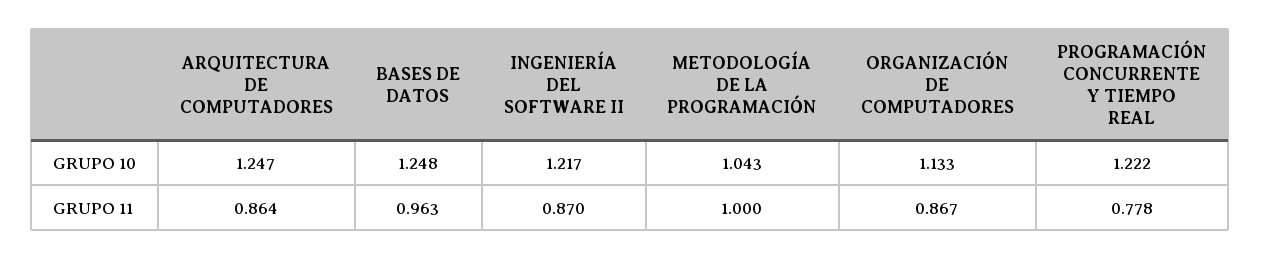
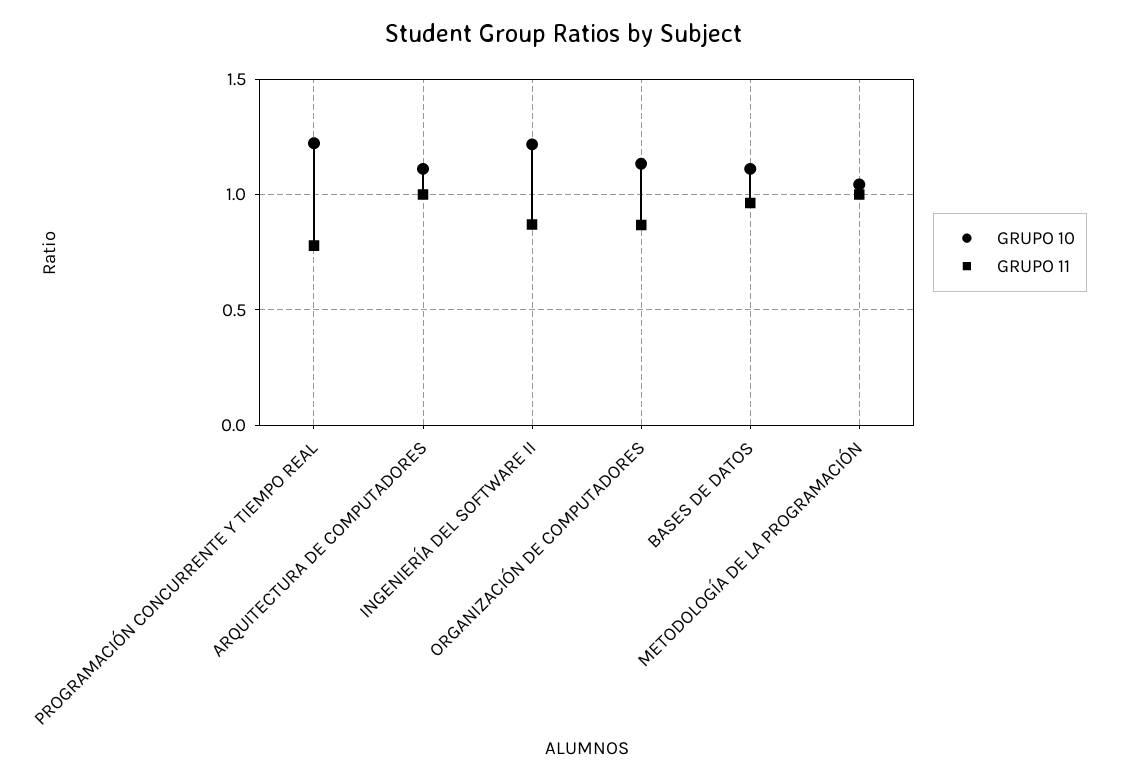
GRUPO 10, ARQUITECTURA DE COMPUTADORES: 1.247 -> 1.1
GRUPO 10, BASES DE DATOS: 1.248 -> 1.1
GRUPO 11, ARQUITECTURA DE COMPUTADORES: 0.864 -> 1

